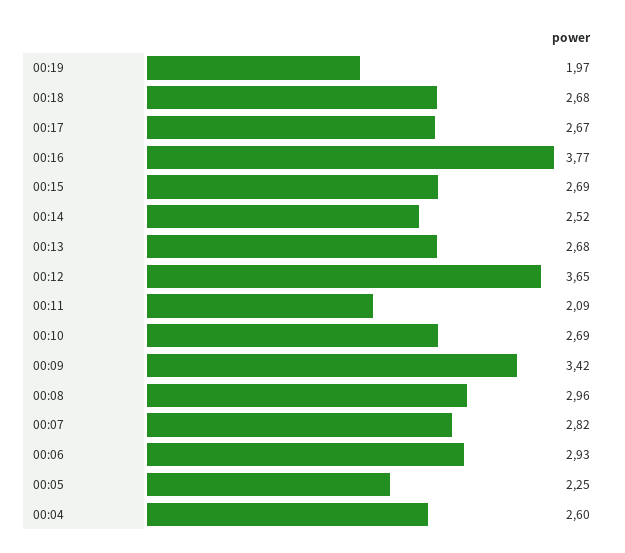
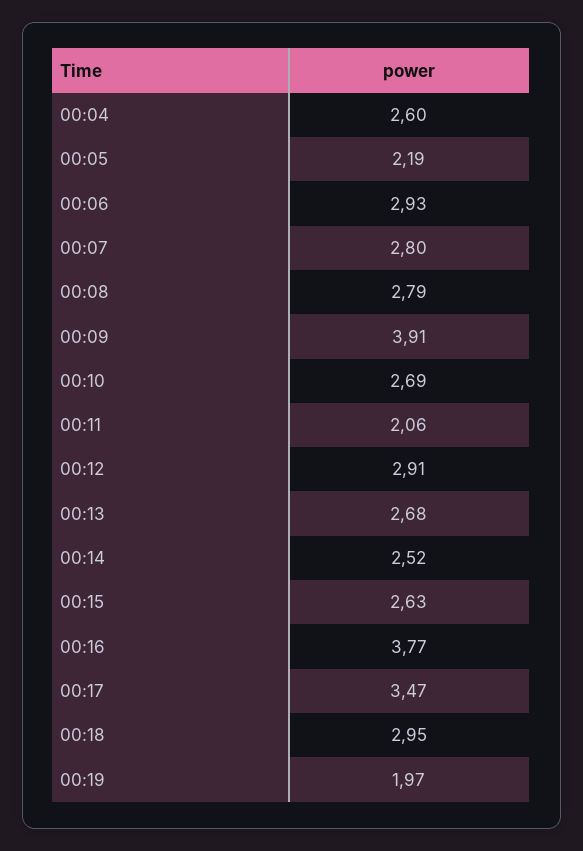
00:18: 2.68 -> 2.95
00:17: 2.67 -> 3.47
00:15: 2.69 -> 2.63
00:12: 3.65 -> 2.91
00:11: 2.09 -> 2.06
00:09: 3.42 -> 3.91
00:08: 2.96 -> 2.79
00:07: 2.82 -> 2.8
00:05: 2.25 -> 2.19

